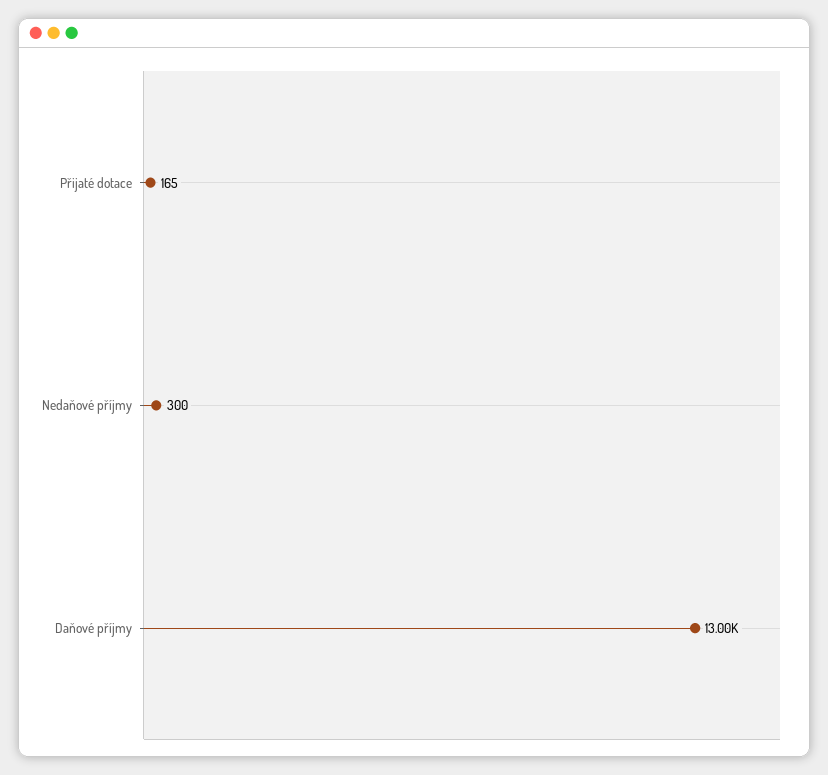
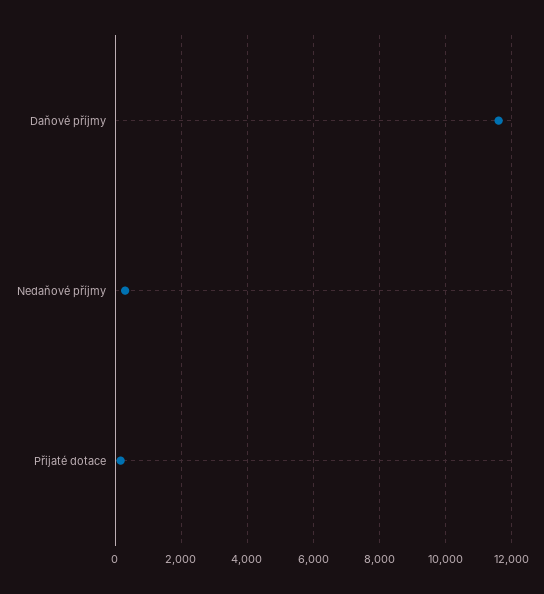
Daňové příjmy: 13000 -> 11600

